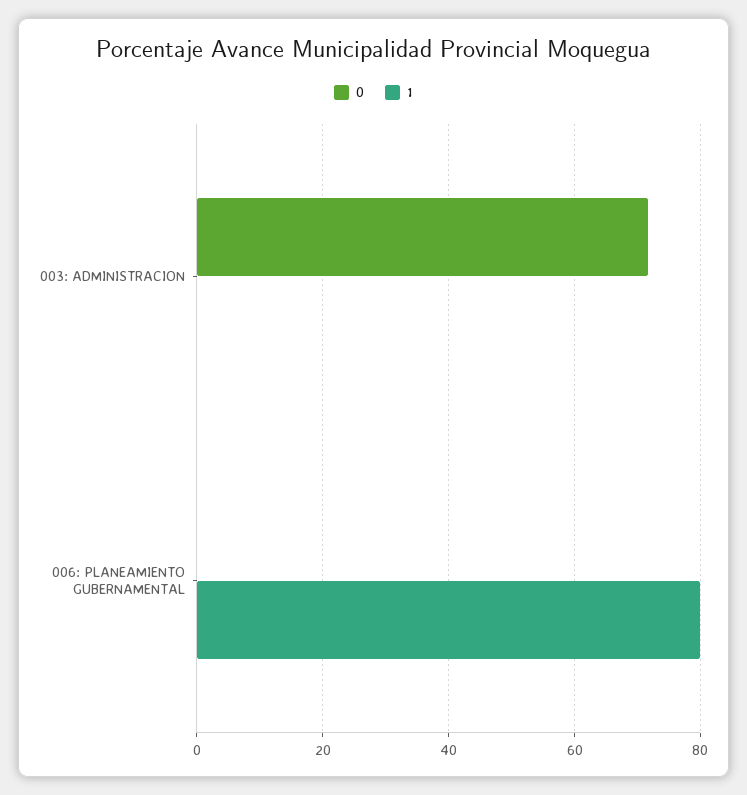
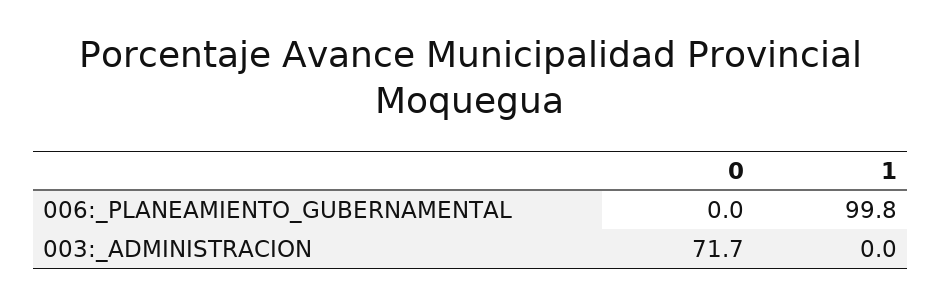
1, 006: PLANEAMIENTO GUBERNAMENTAL: 80 -> 99.8

